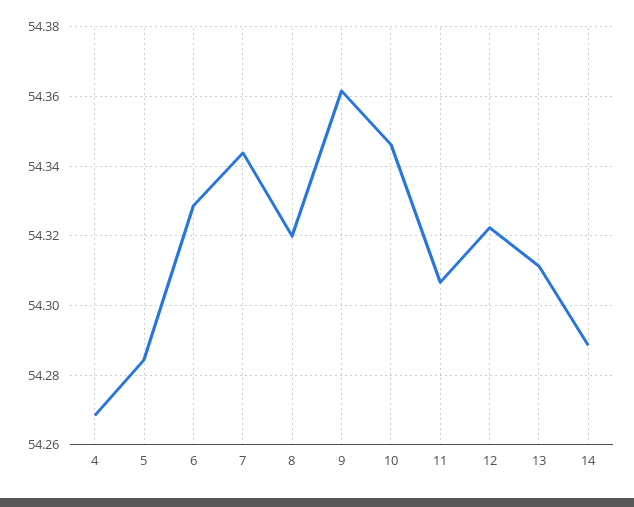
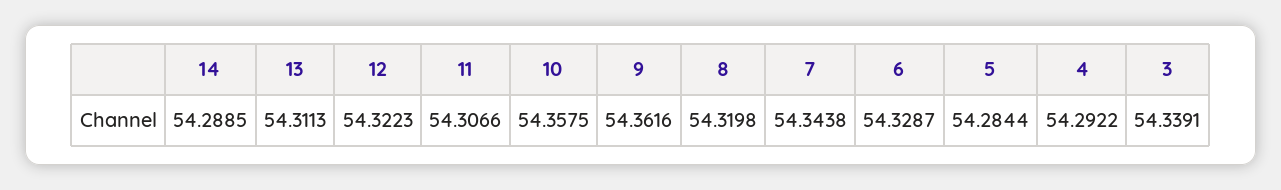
4: 54.268 -> 54.2922
10: 54.346 -> 54.3575
3: none -> 54.3391

